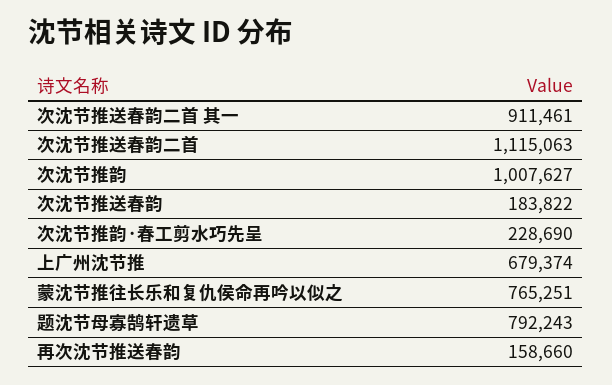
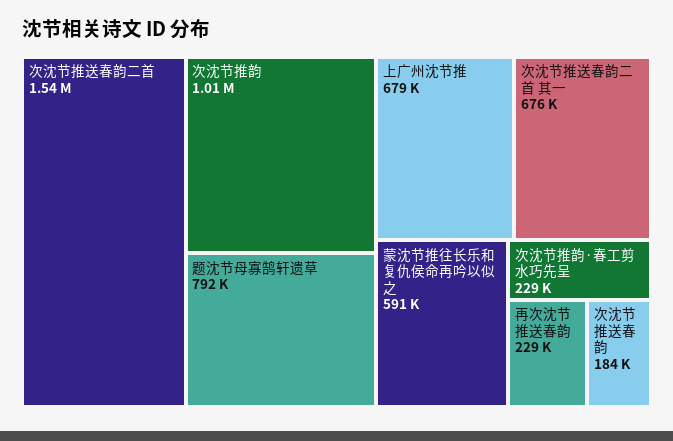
次沈节推送春韵二首 其一: 911461 -> 676000
次沈节推送春韵二首: 1115063 -> 1540000
蒙沈节推往长乐和复仇侯命再吟以似之: 765251 -> 591000
再次沈节推送春韵: 158660 -> 229000

